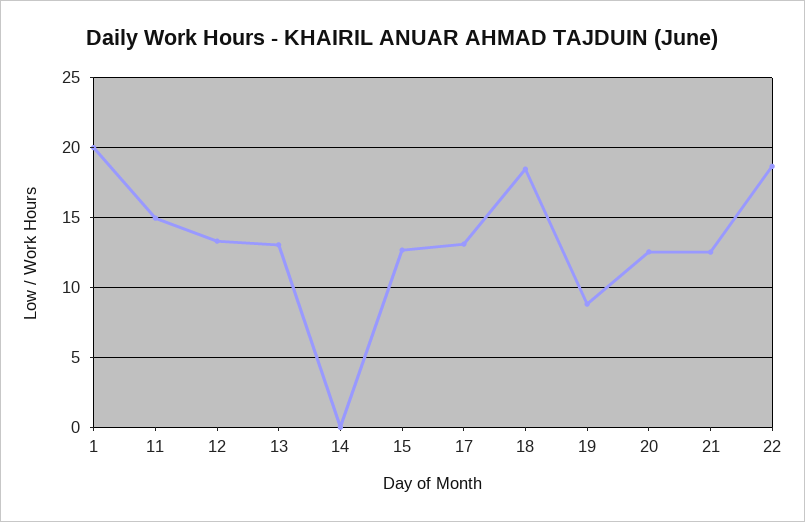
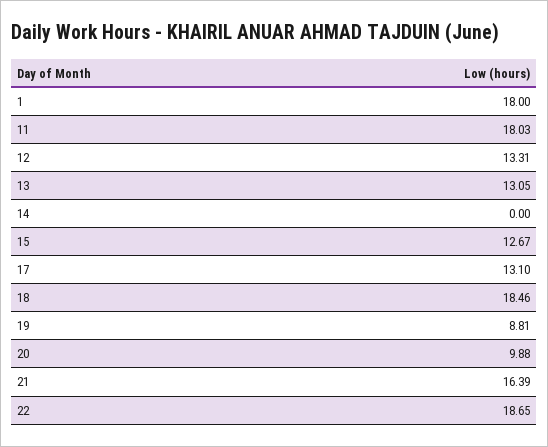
1: 20 -> 18
11: 15 -> 18.03
20: 12.5 -> 9.88
21: 12.5 -> 16.39

